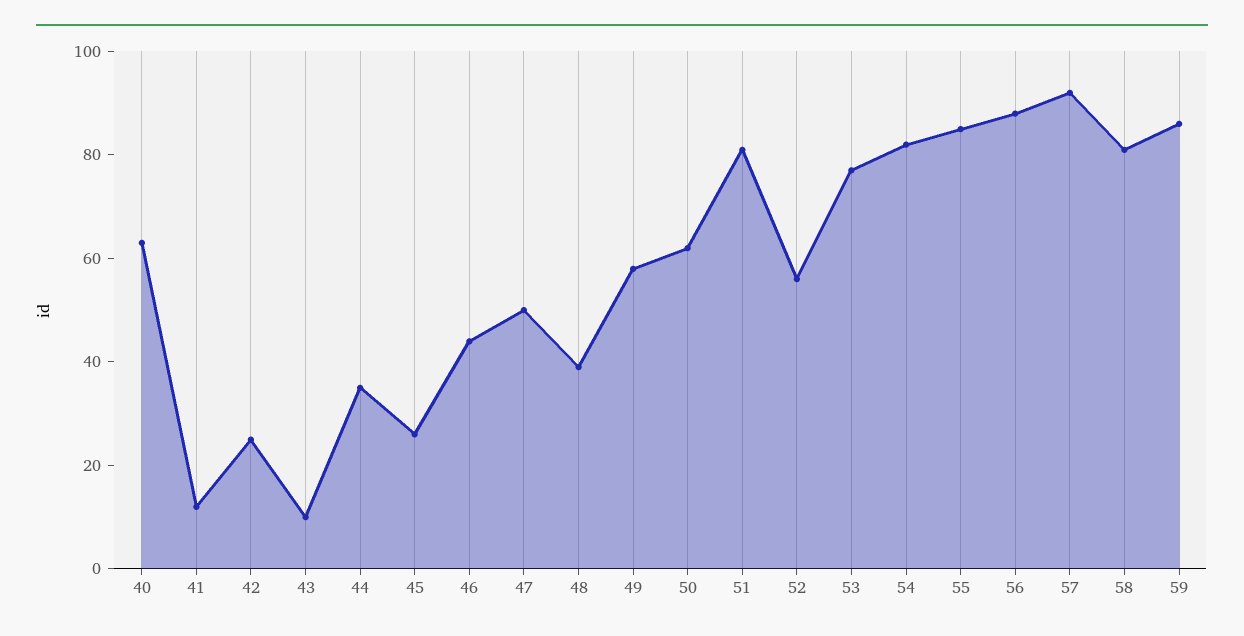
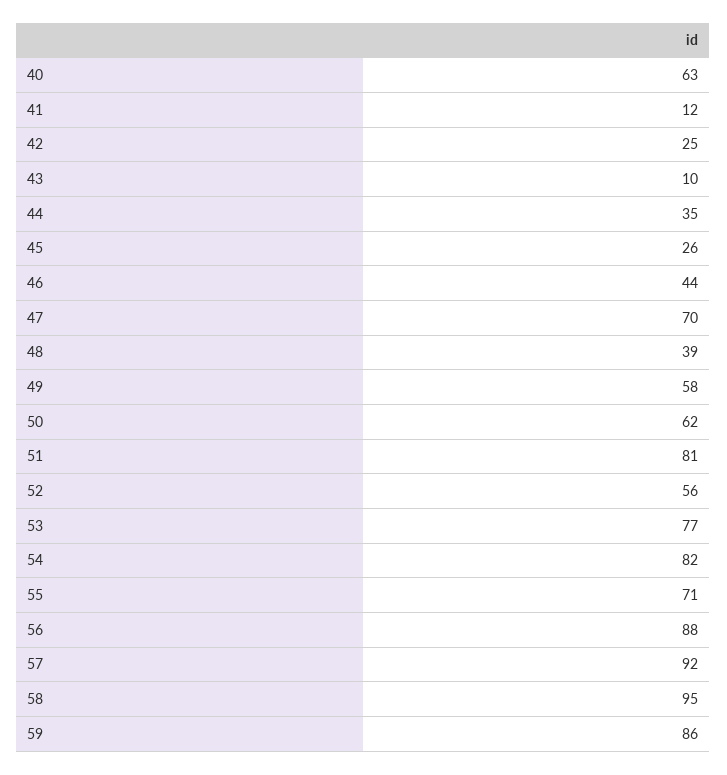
47: 50 -> 70
55: 85 -> 71
58: 80 -> 95

